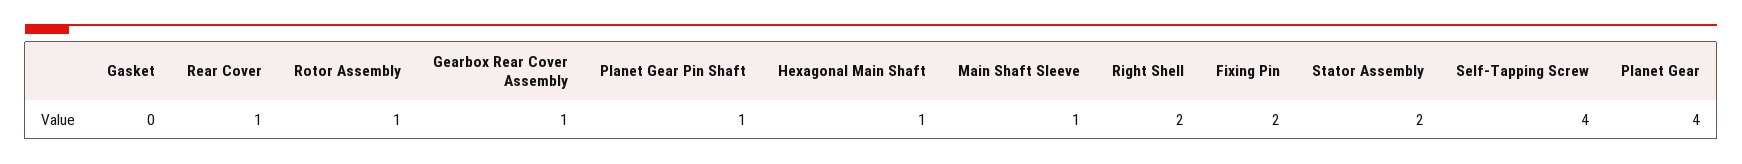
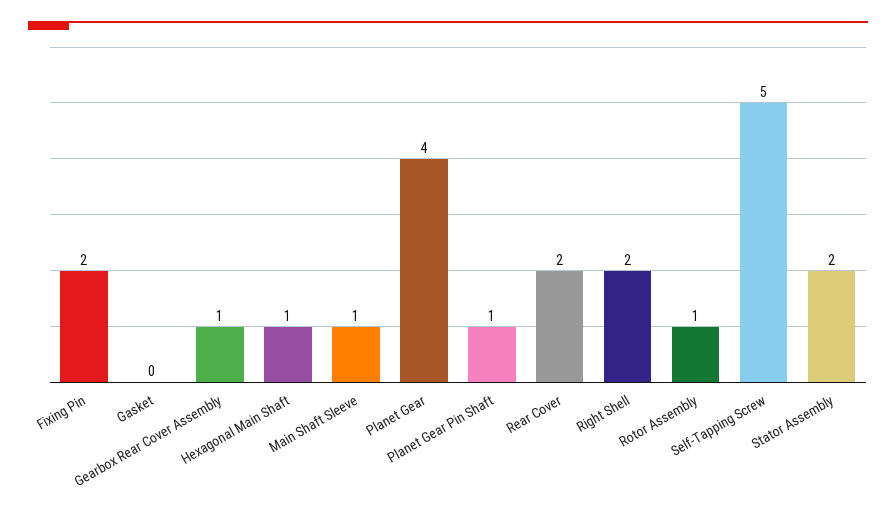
Rear Cover: 1 -> 2
Self-Tapping Screw: 4 -> 5

